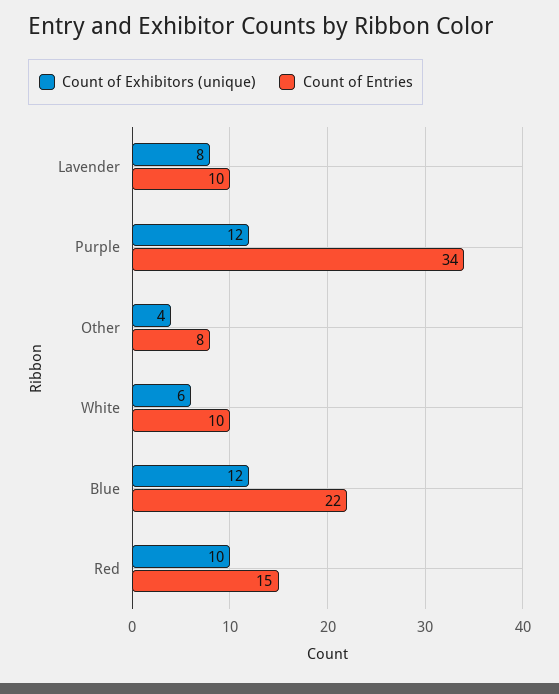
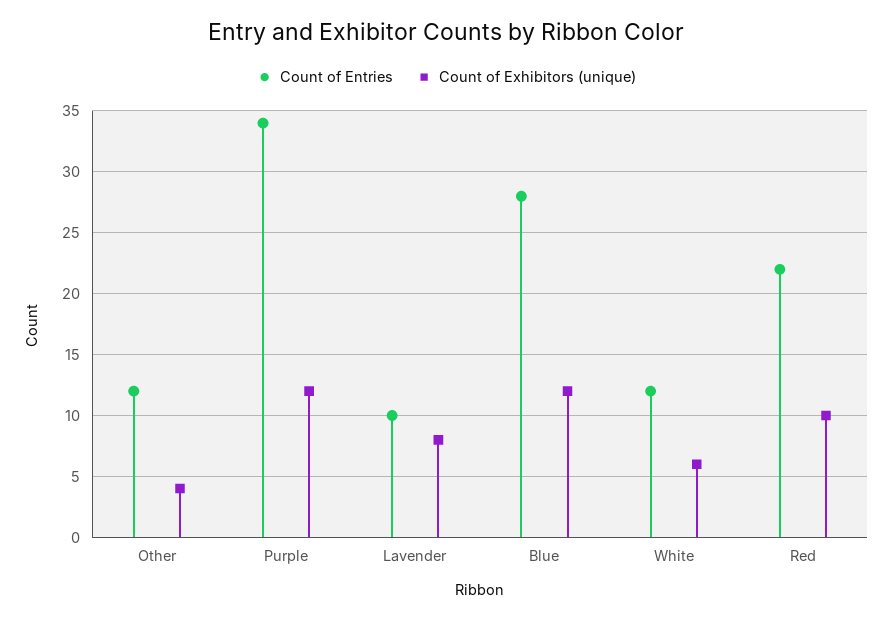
Count of Entries, Other: 8 -> 12
Count of Entries, White: 10 -> 12
Count of Entries, Blue: 22 -> 28
Count of Entries, Red: 15 -> 22

